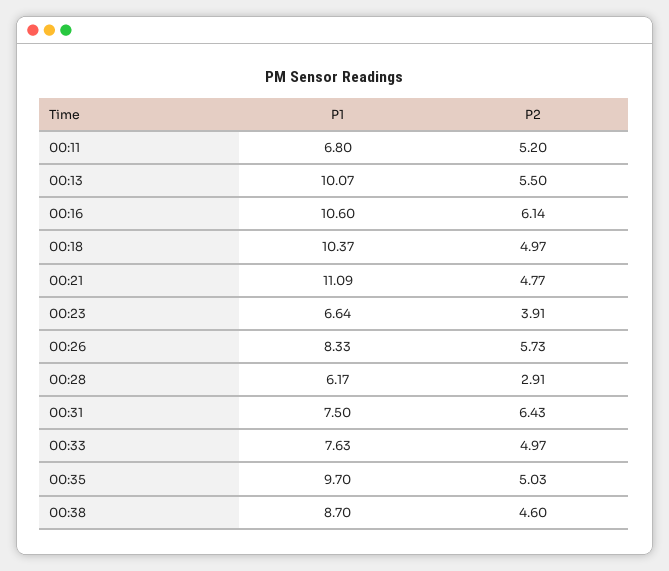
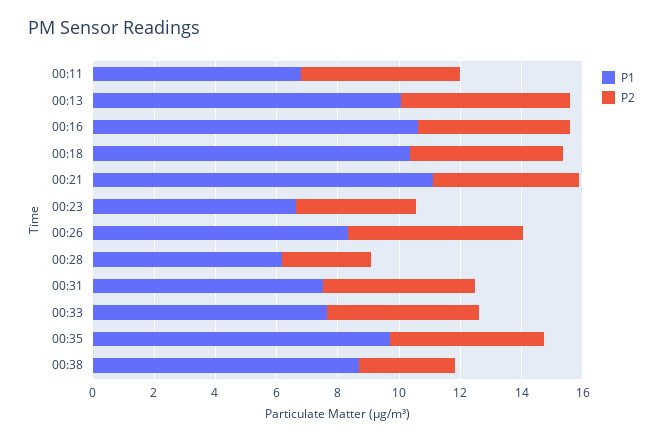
P2, 00:16: 6.14 -> 5
P2, 00:31: 6.43 -> 5
P2, 00:38: 4.6 -> 3

